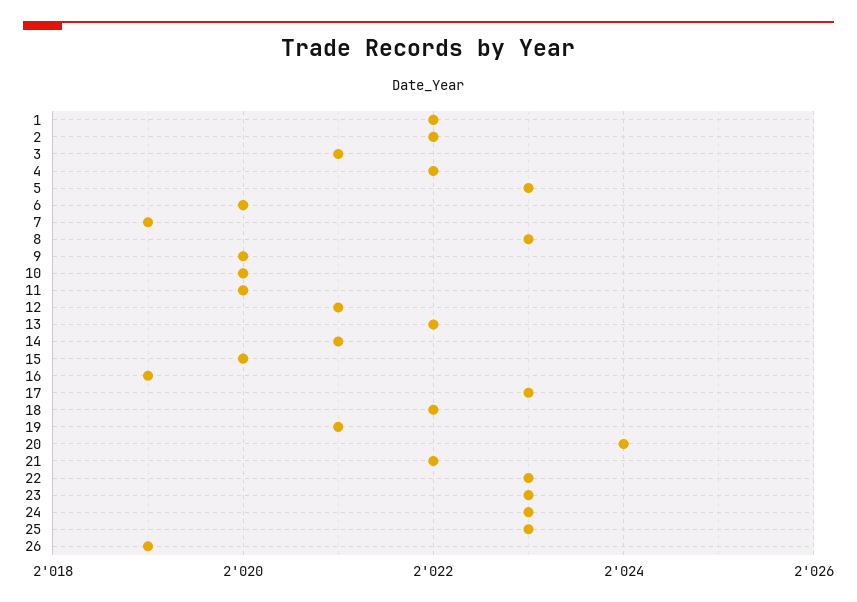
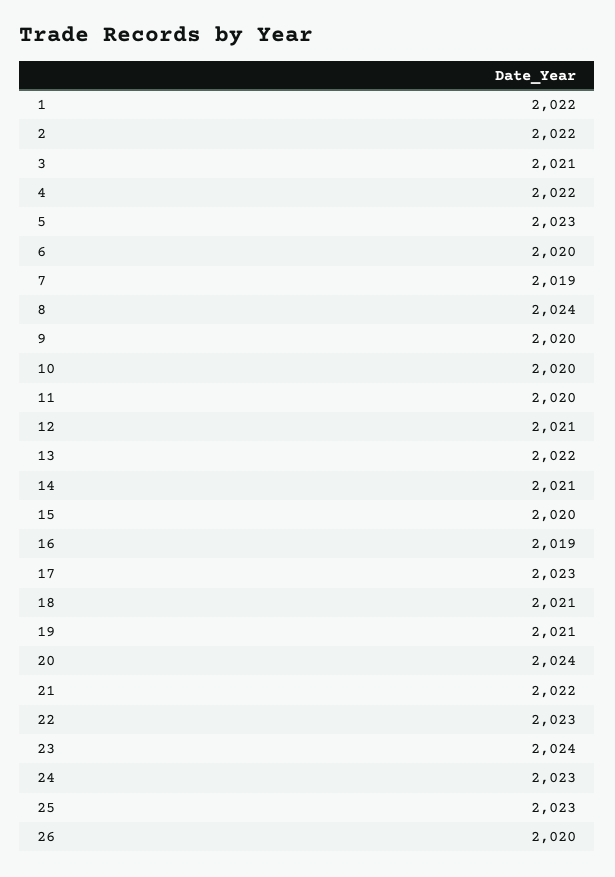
8: 2023 -> 2024
18: 2022 -> 2021
23: 2023 -> 2024
26: 2019 -> 2020

